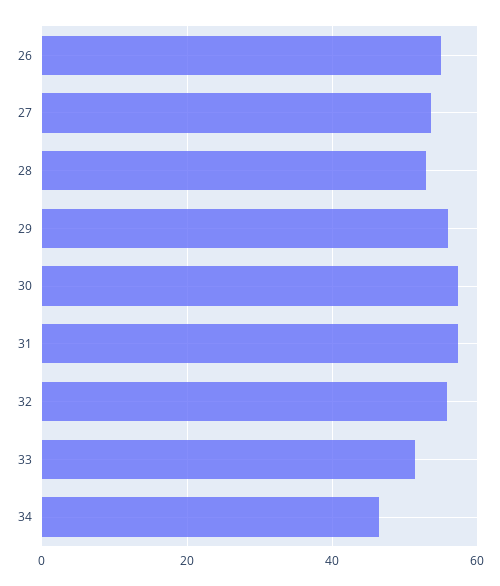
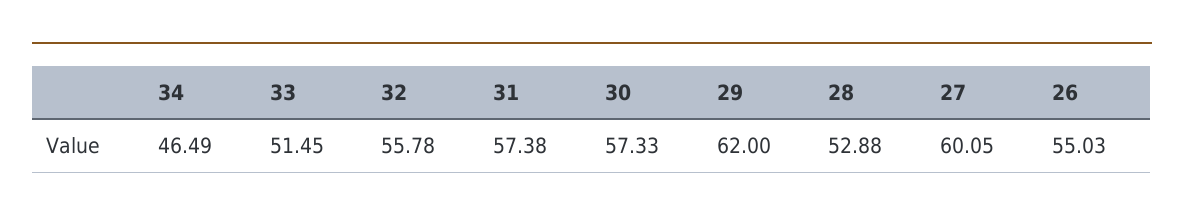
27: 54 -> 60.05
29: 56 -> 62

